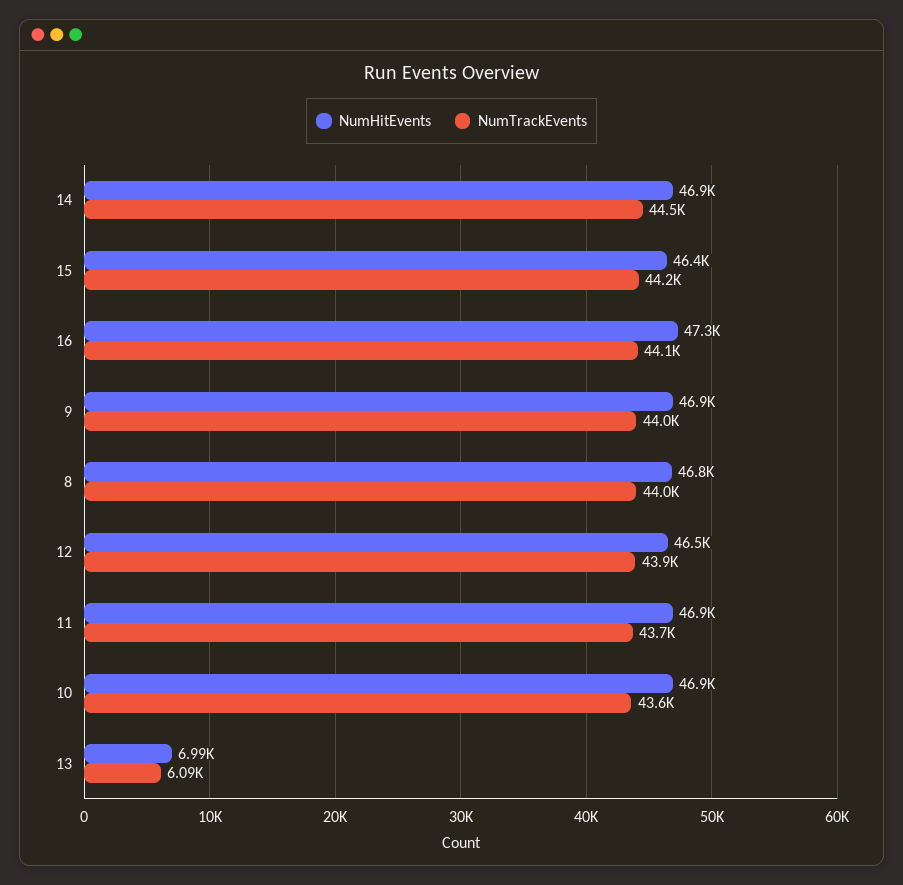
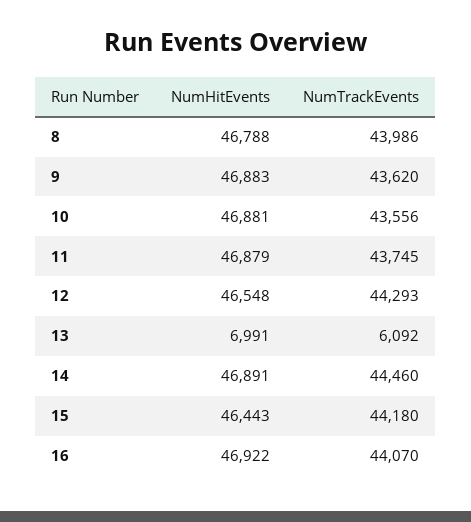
NumHitEvents, 16: 47300 -> 46922
NumTrackEvents, 9: 44000 -> 43620
NumTrackEvents, 12: 43900 -> 44293

